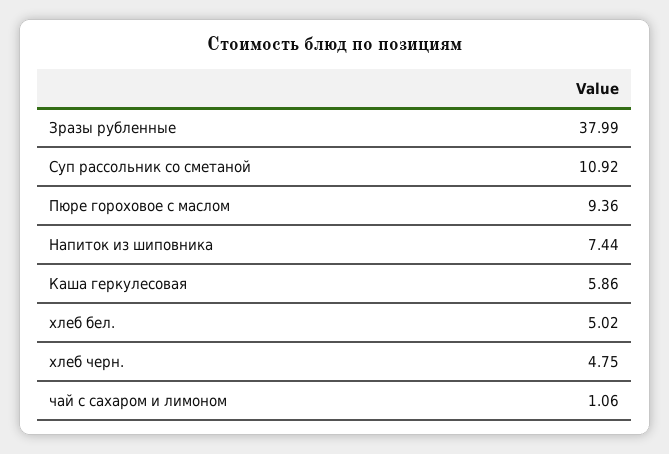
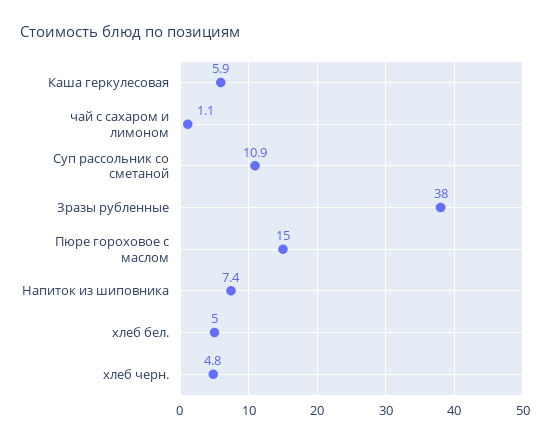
Пюре гороховое с маслом: 9.36 -> 15

